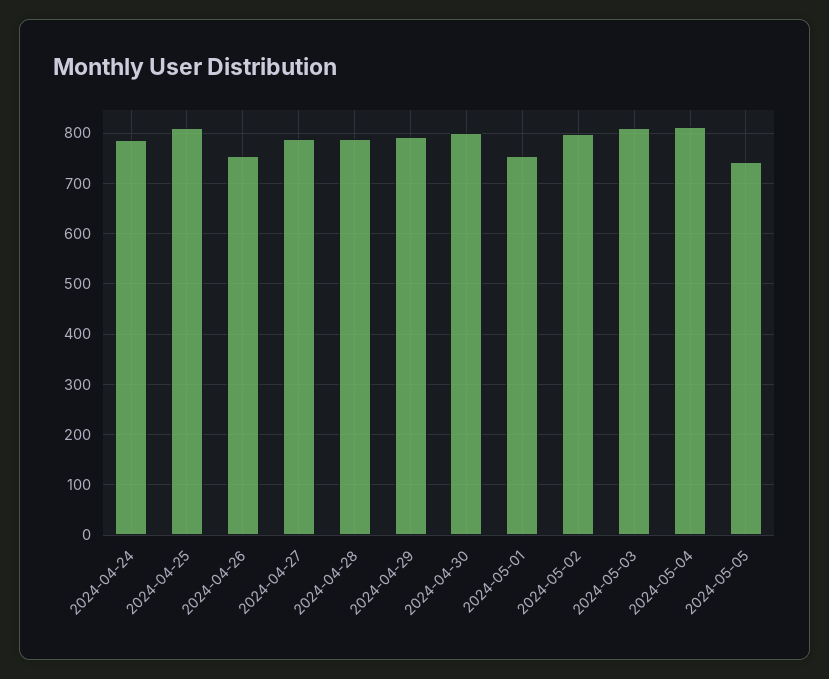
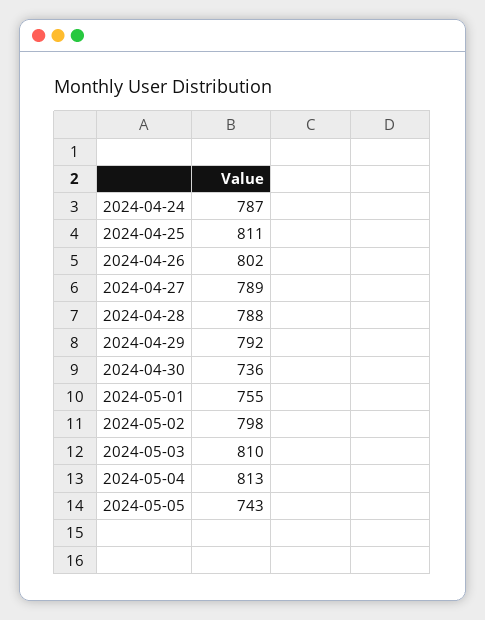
2024-04-26: 760 -> 802
2024-04-30: 800 -> 736

